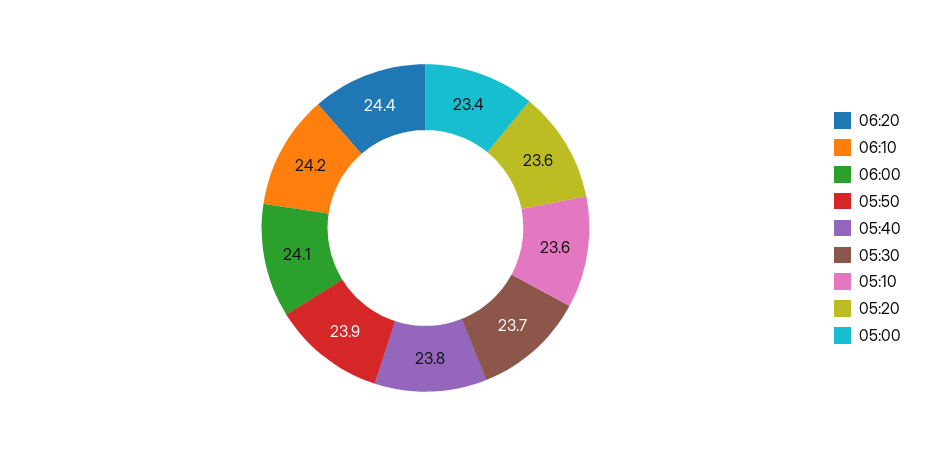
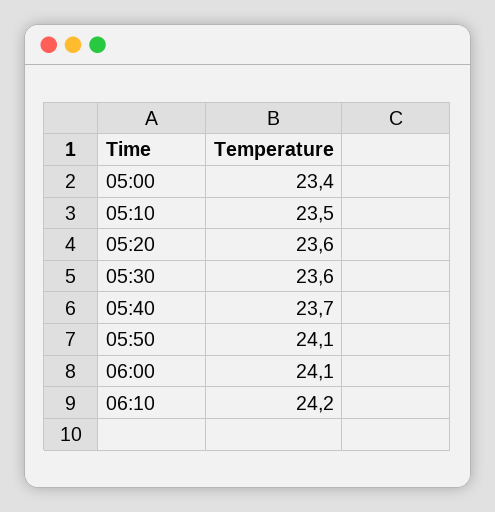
06:20: 24.4 -> none
05:50: 23.9 -> 24.1
05:40: 23.8 -> 23.7
05:30: 23.7 -> 23.6
05:10: 23.6 -> 23.5

